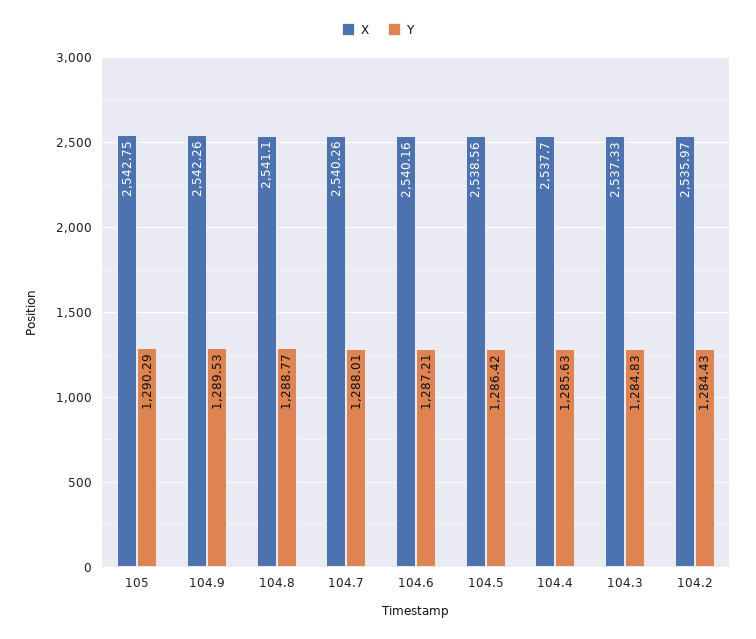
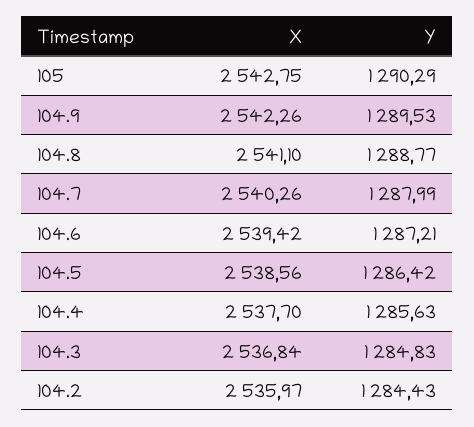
Y, 104.7: 1288.01 -> 1287.99
X, 104.6: 2540.16 -> 2539.42
X, 104.3: 2537.33 -> 2536.84

